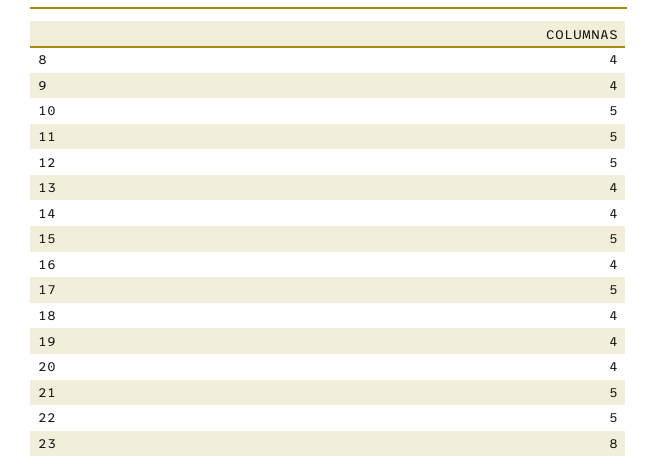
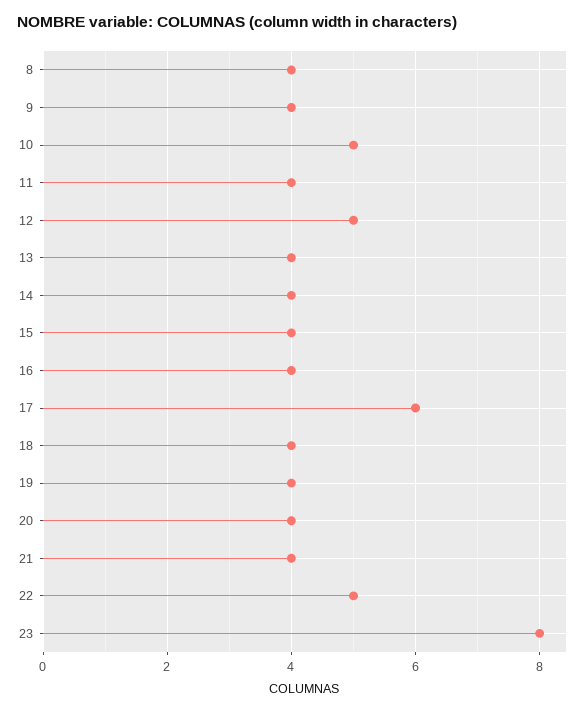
11: 5 -> 4
15: 5 -> 4
17: 5 -> 6
21: 5 -> 4

